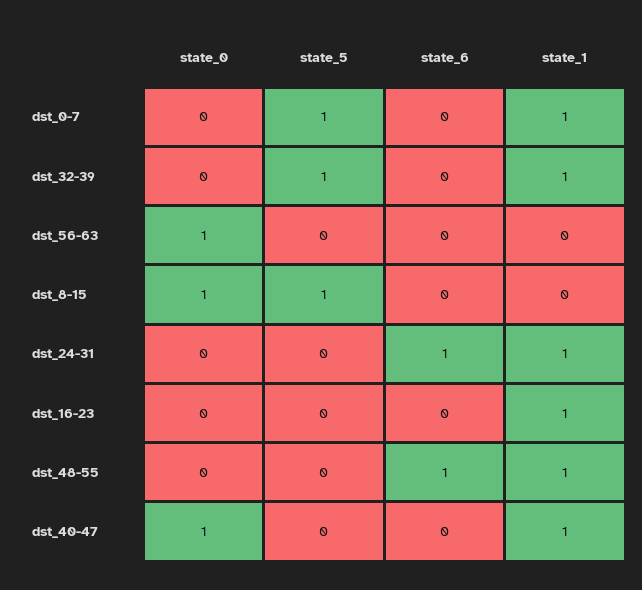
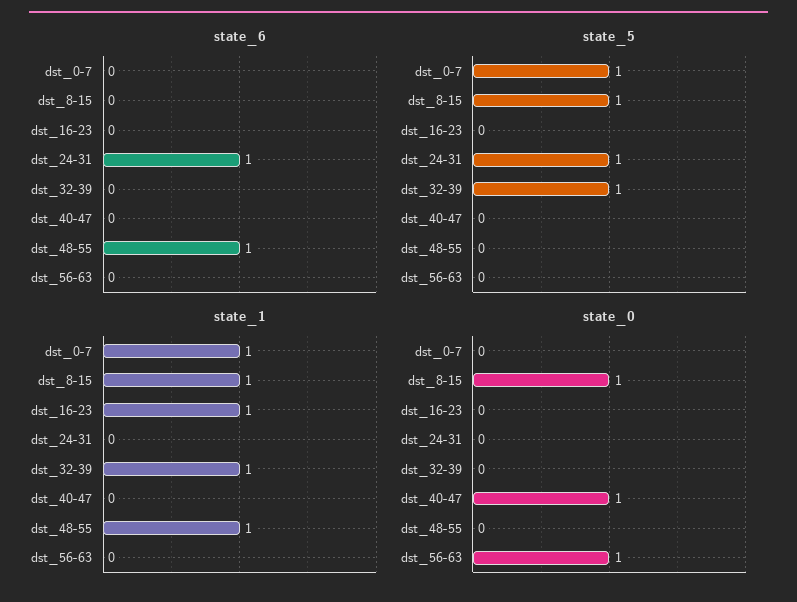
state_1, dst_8-15: 0 -> 1
state_5, dst_24-31: 0 -> 1
state_1, dst_24-31: 1 -> 0
state_1, dst_40-47: 1 -> 0

